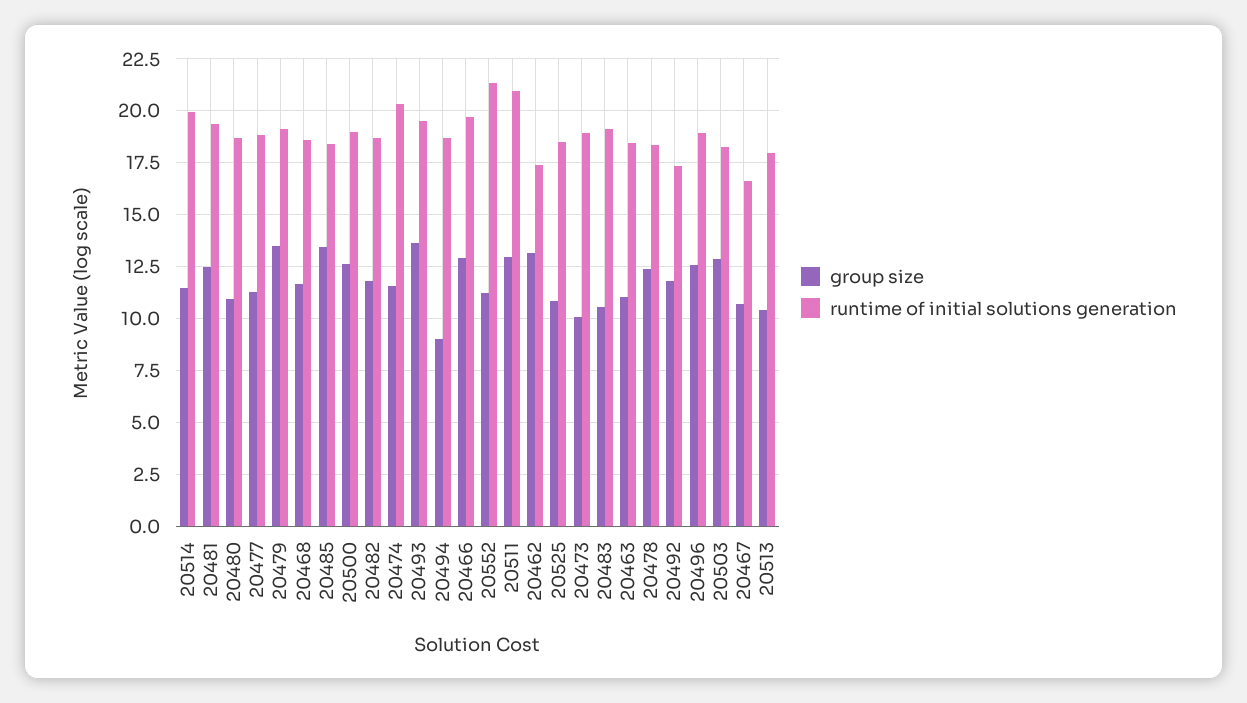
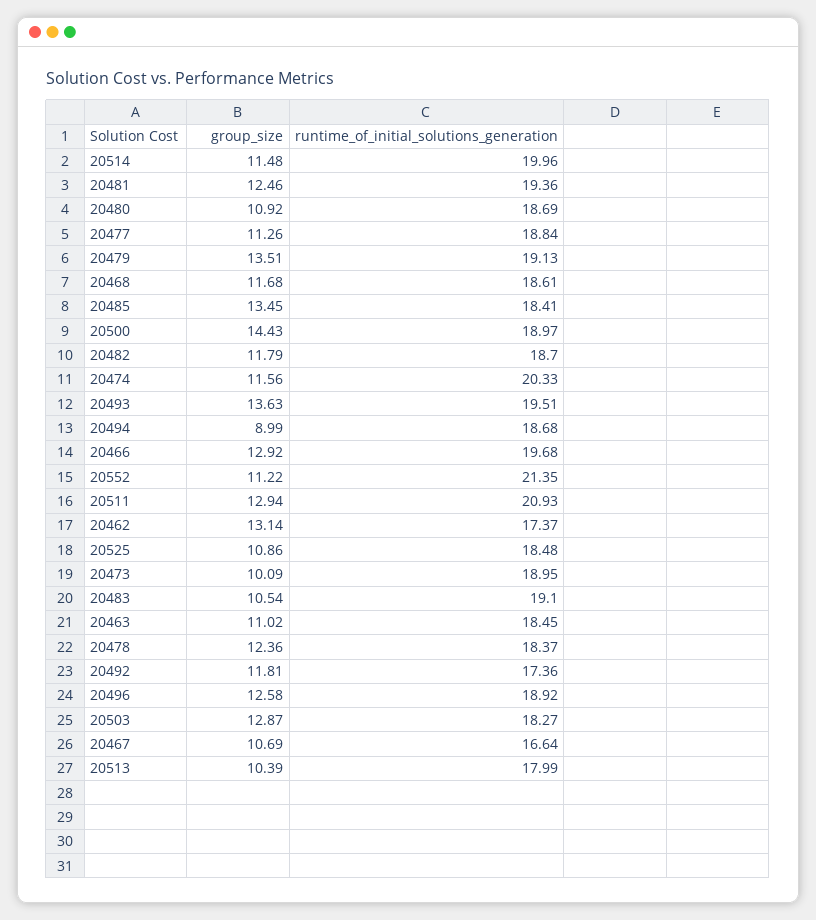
group size, 20500: 12.5 -> 14.43

